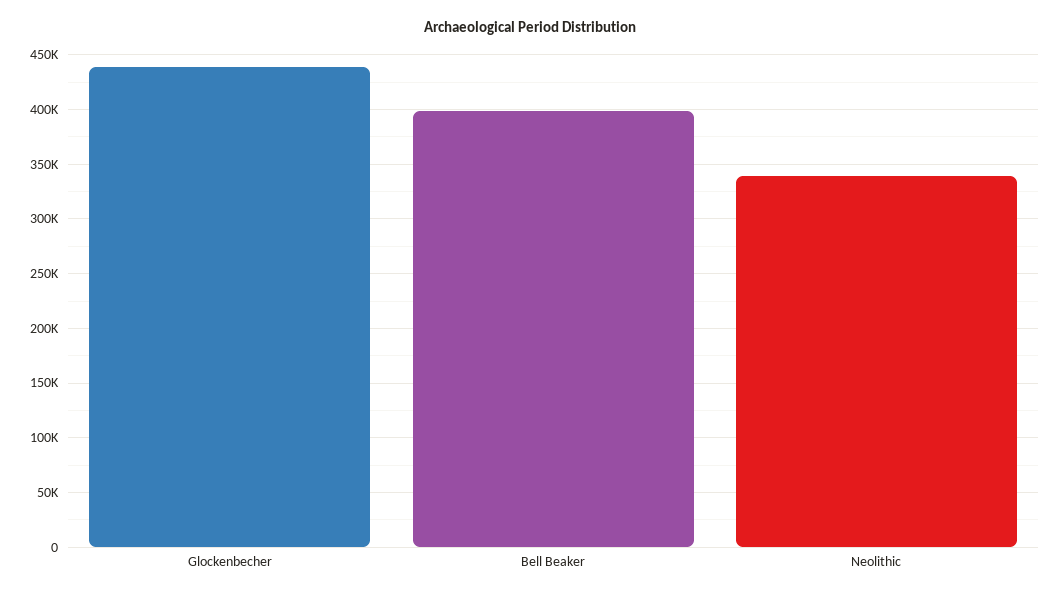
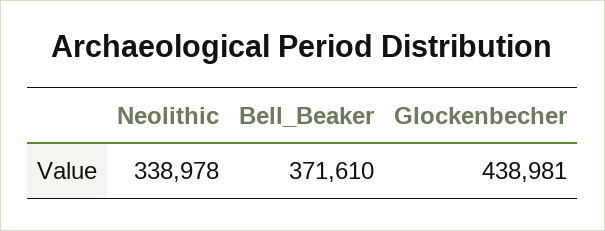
Bell Beaker: 400000 -> 371610

